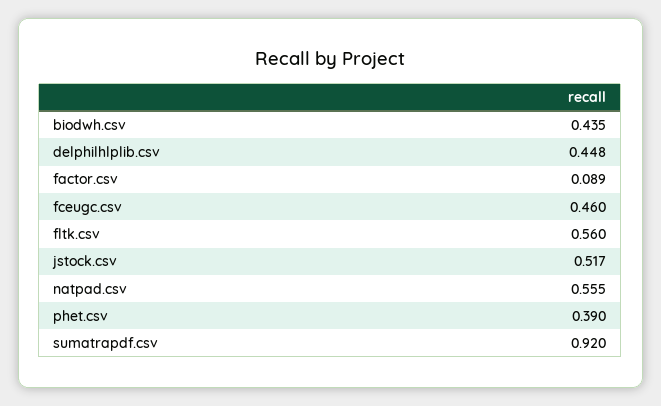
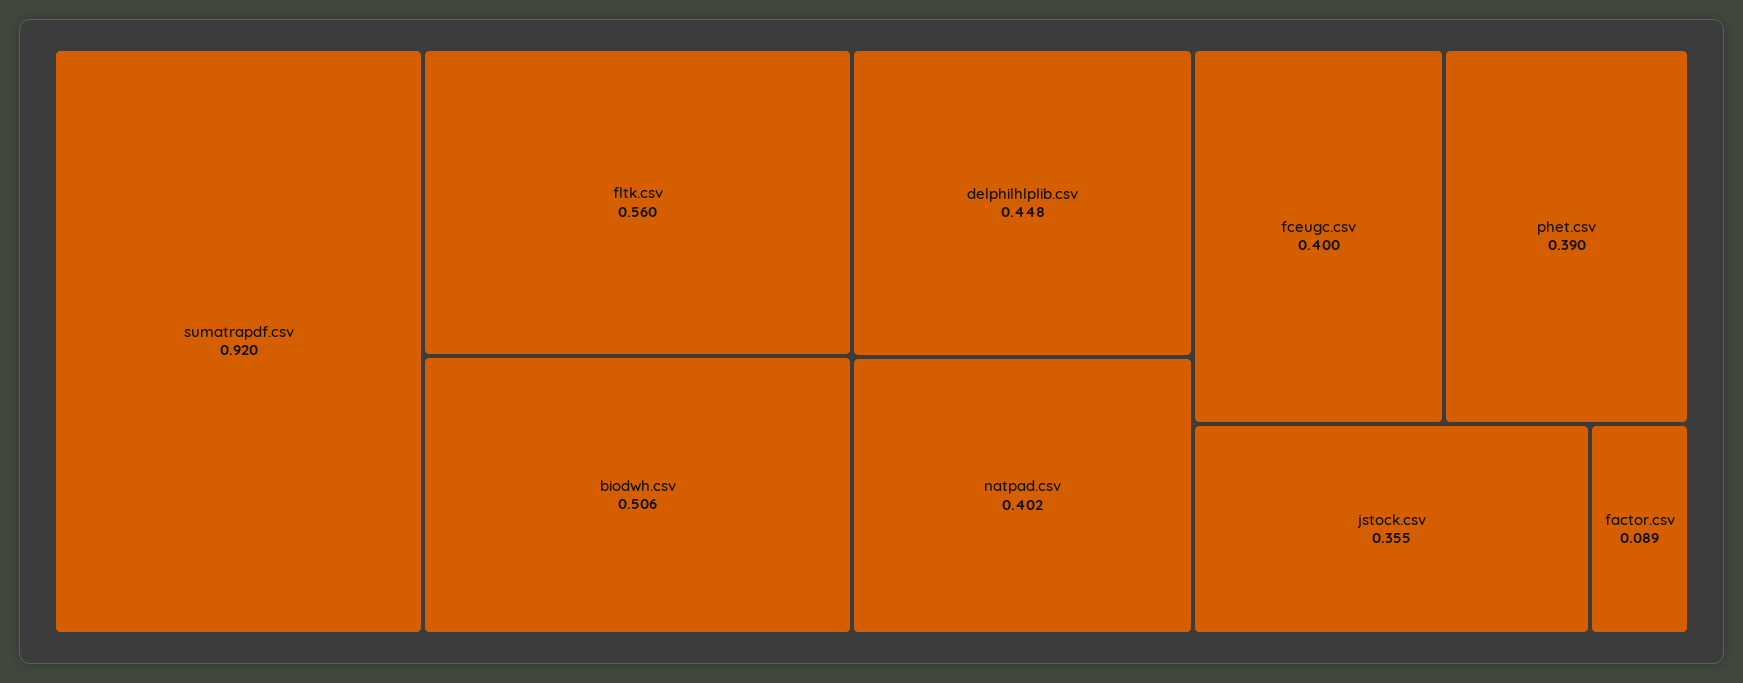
biodwh.csv: 0.435 -> 0.506
fceugc.csv: 0.46 -> 0.4
jstock.csv: 0.517 -> 0.355
natpad.csv: 0.555 -> 0.402

